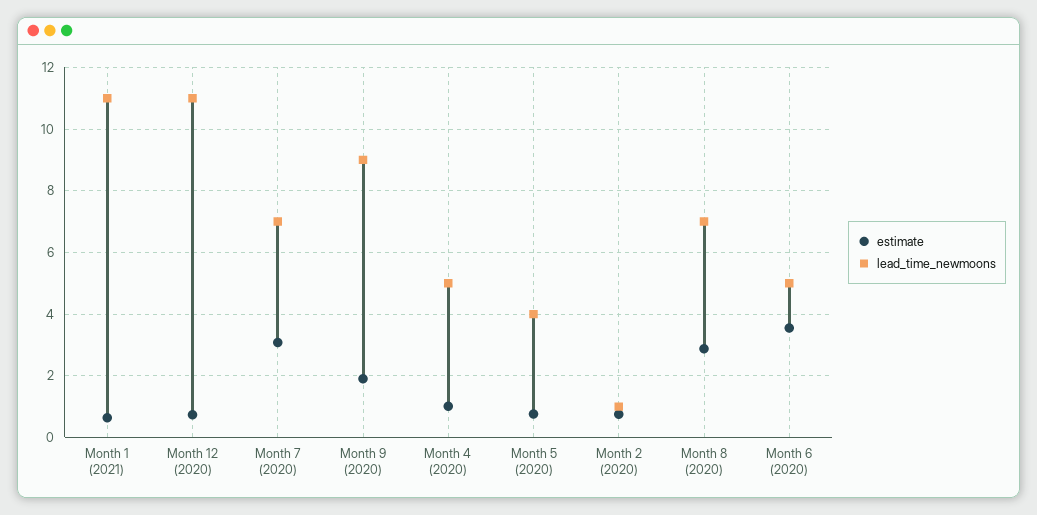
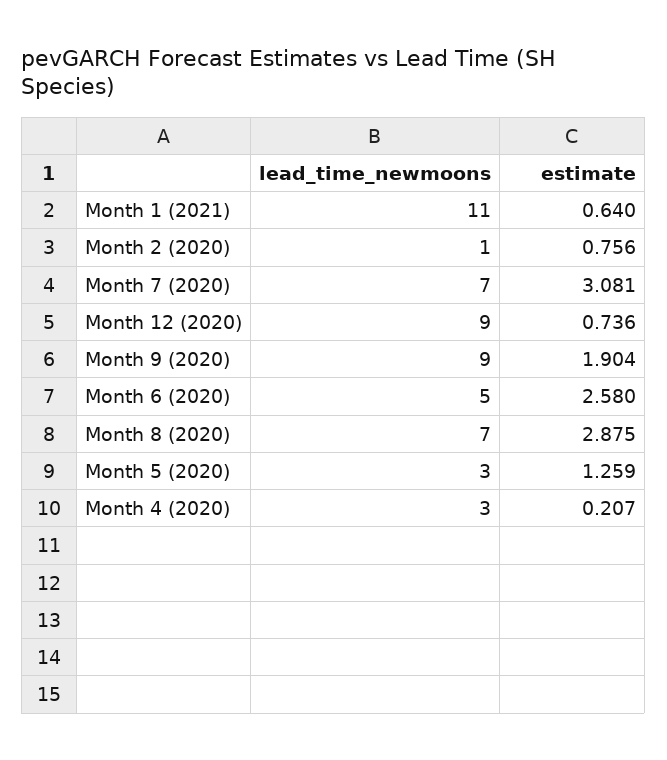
lead_time_newmoons, Month 12 (2020): 11 -> 9
estimate, Month 4 (2020): 1 -> 0.207
lead_time_newmoons, Month 4 (2020): 5 -> 3
estimate, Month 5 (2020): 0.8 -> 1.259
lead_time_newmoons, Month 5 (2020): 4 -> 3
estimate, Month 6 (2020): 3.6 -> 2.58

